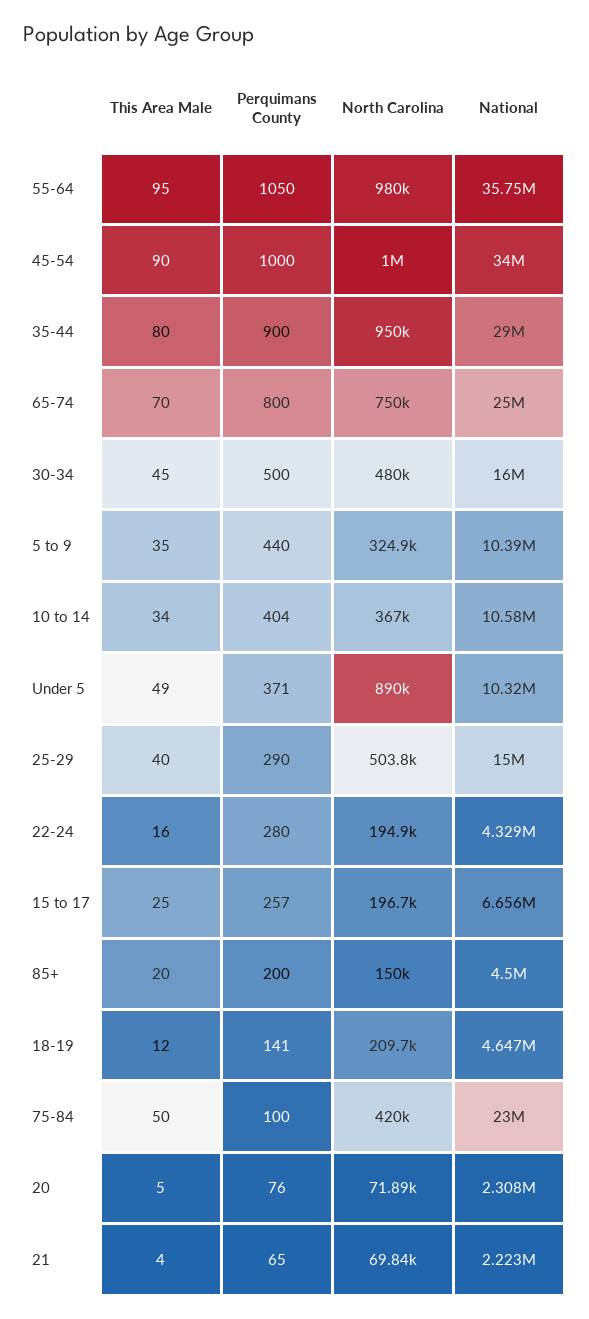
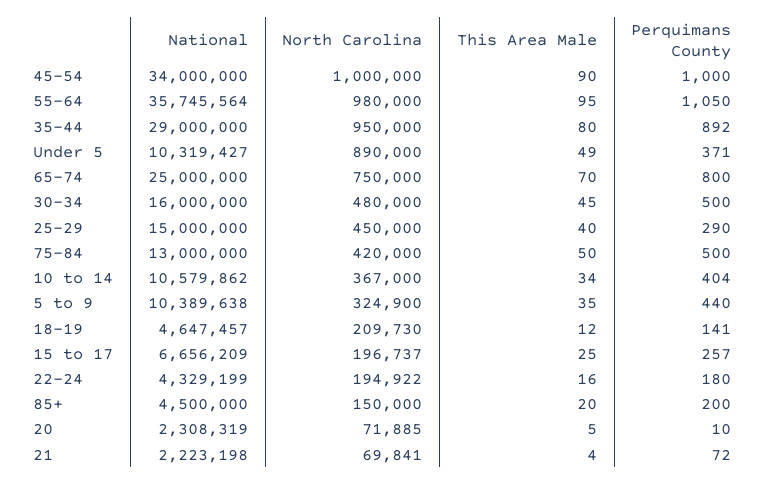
Perquimans County, 35-44: 900 -> 892
North Carolina, 25-29: 503800 -> 450000
Perquimans County, 22-24: 280 -> 180
Perquimans County, 75-84: 100 -> 500
National, 75-84: 23000000 -> 13000000
Perquimans County, 20: 76 -> 10
Perquimans County, 21: 65 -> 72

